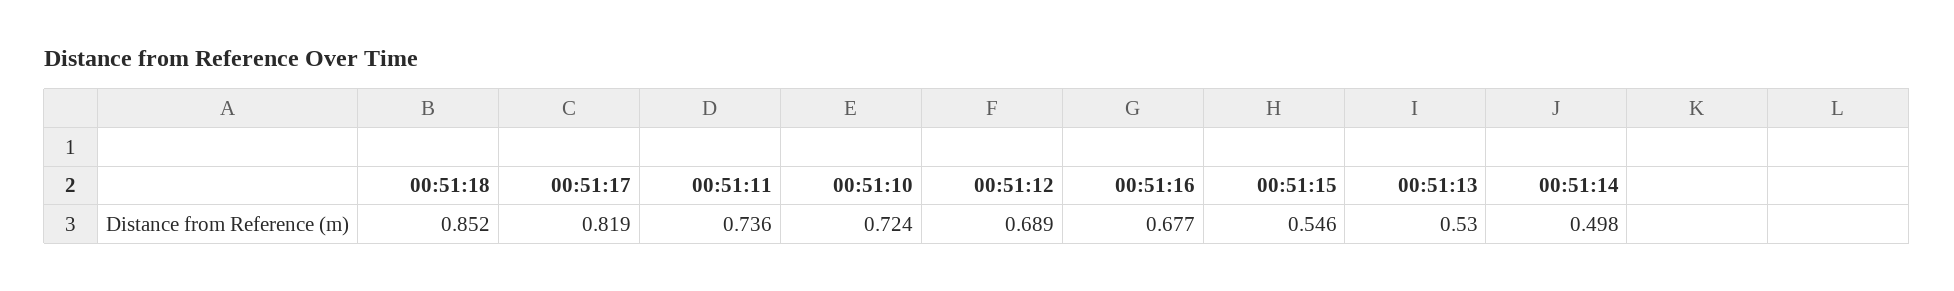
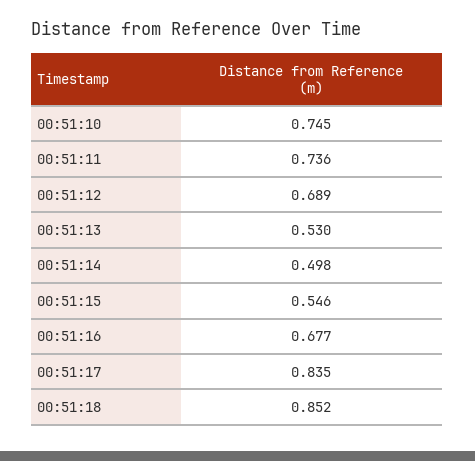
00:51:17: 0.819 -> 0.835
00:51:10: 0.724 -> 0.745

